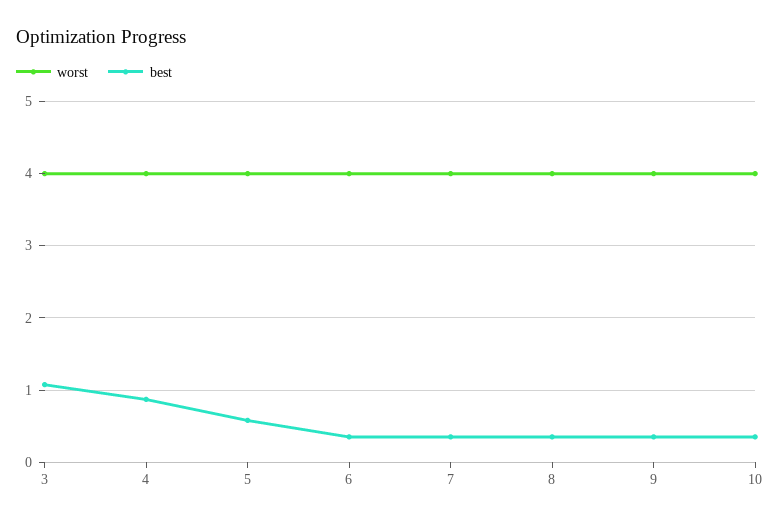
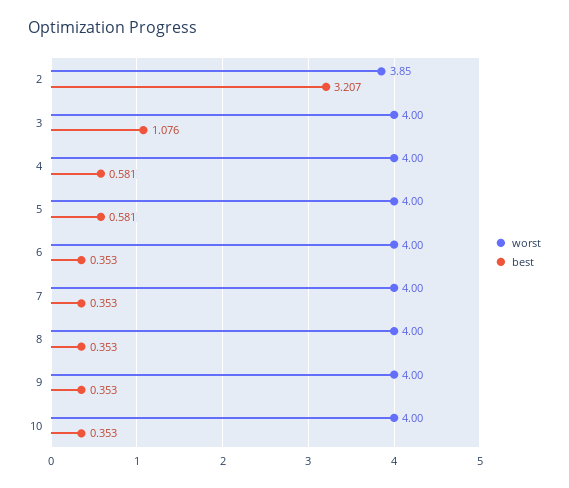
best, 4: 0.9 -> 0.581
worst, 2: none -> 3.85
best, 2: none -> 3.207

